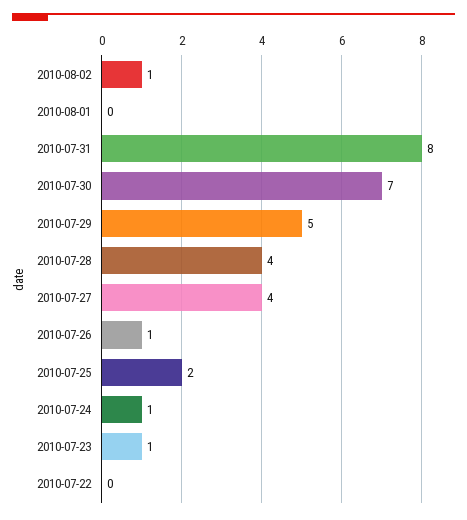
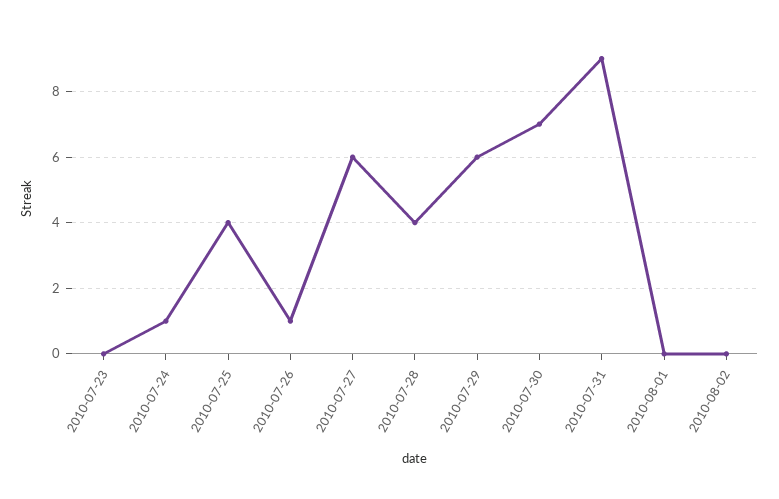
2010-08-02: 1 -> 0
2010-07-31: 8 -> 9
2010-07-29: 5 -> 6
2010-07-27: 4 -> 6
2010-07-25: 2 -> 4
2010-07-23: 1 -> 0
2010-07-22: 0 -> none

